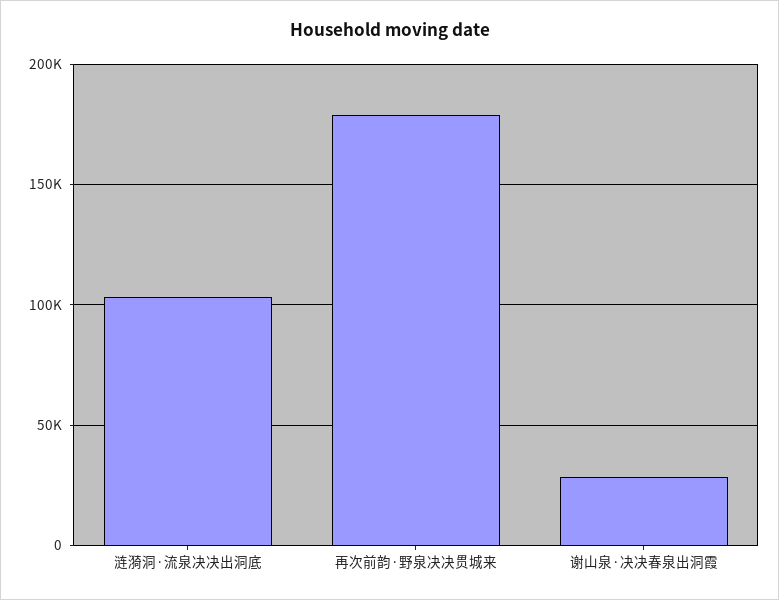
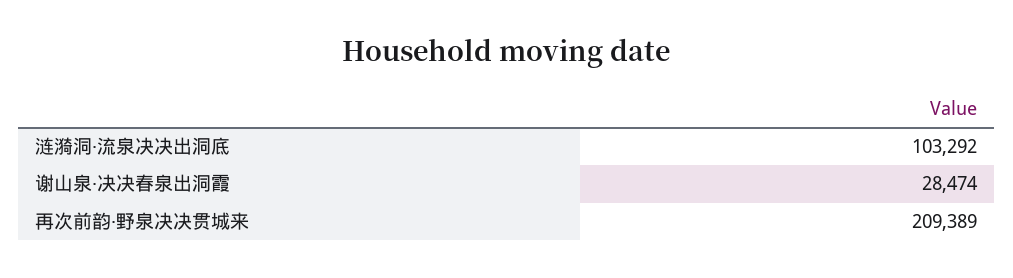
再次前韵·野泉决决贯城来: 180000 -> 209389

